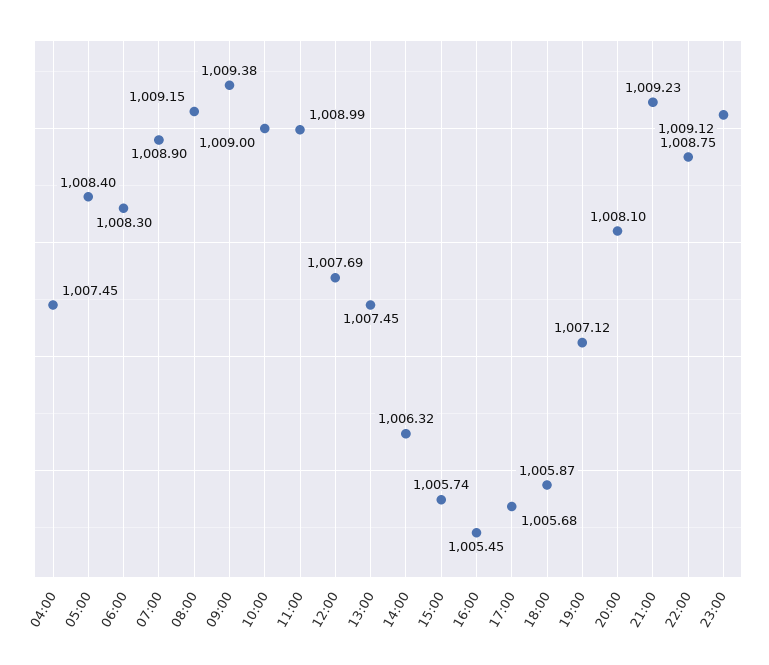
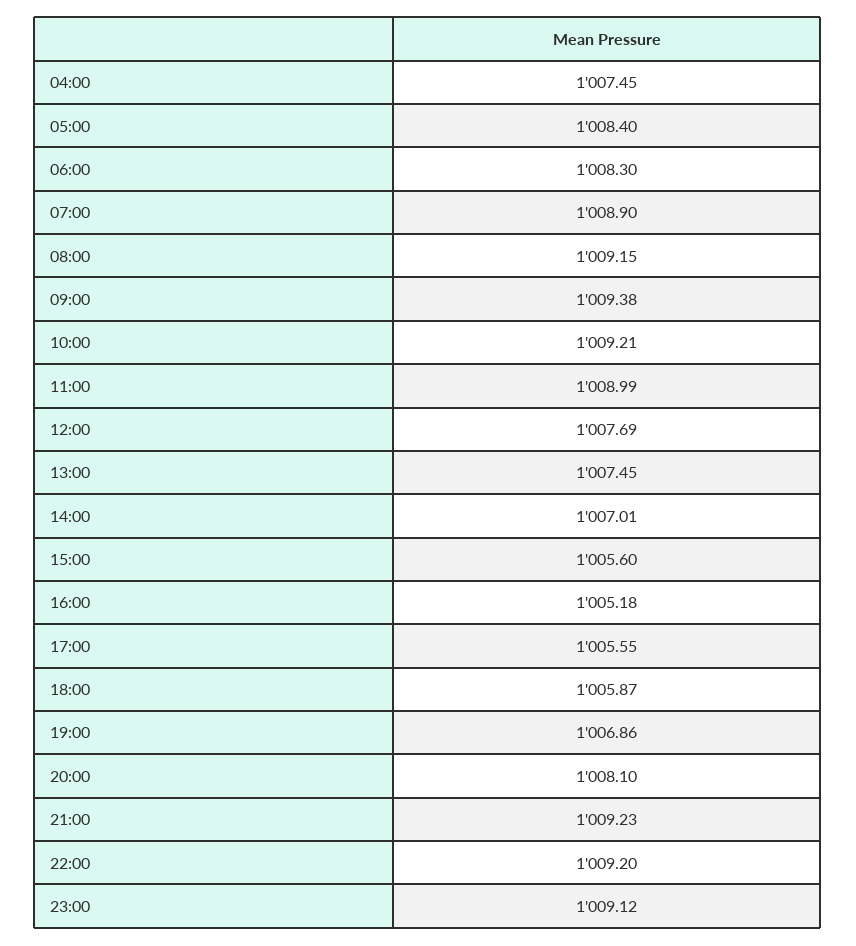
10:00: 1009 -> 1009.21
14:00: 1006.32 -> 1007.01
15:00: 1005.74 -> 1005.6
16:00: 1005.45 -> 1005.18
17:00: 1005.68 -> 1005.55
19:00: 1007.12 -> 1006.86
22:00: 1008.75 -> 1009.2

